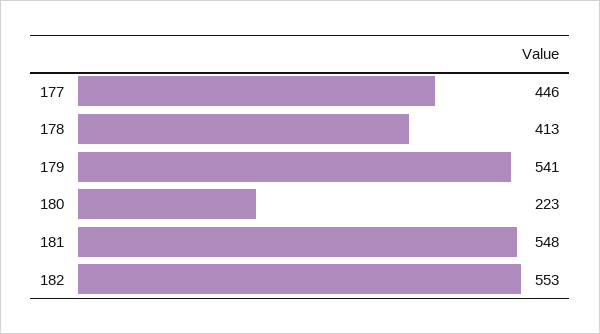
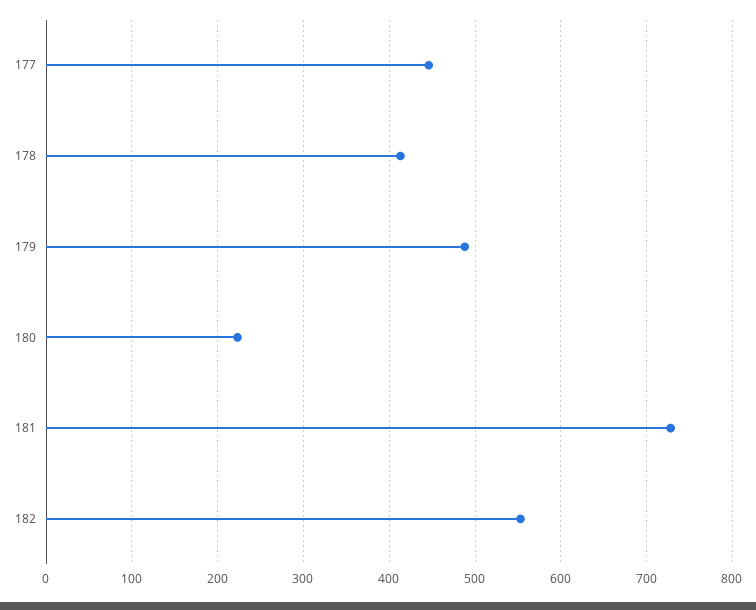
179: 541 -> 490
181: 548 -> 730

